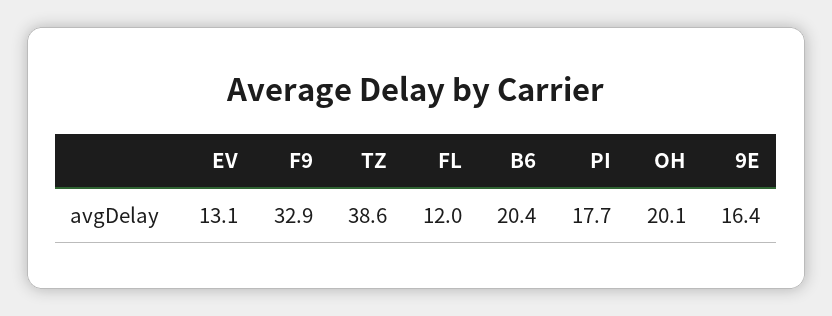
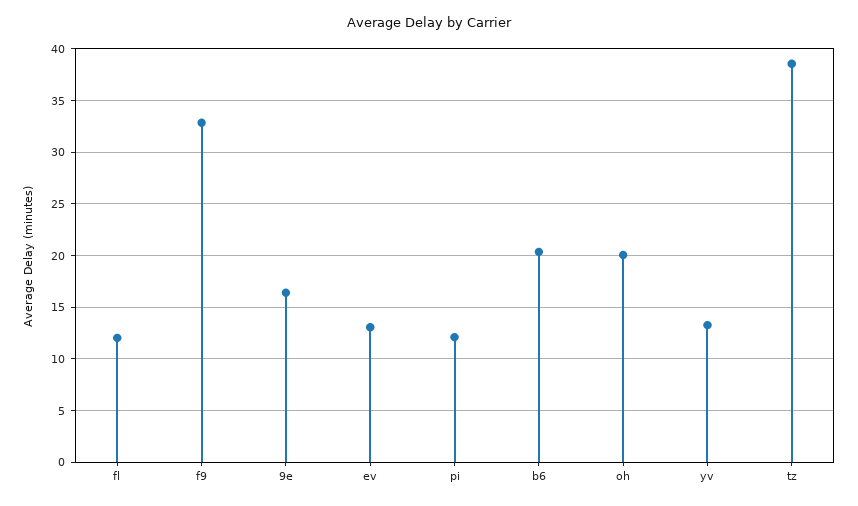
PI: 17.7 -> 12
yv: none -> 13

